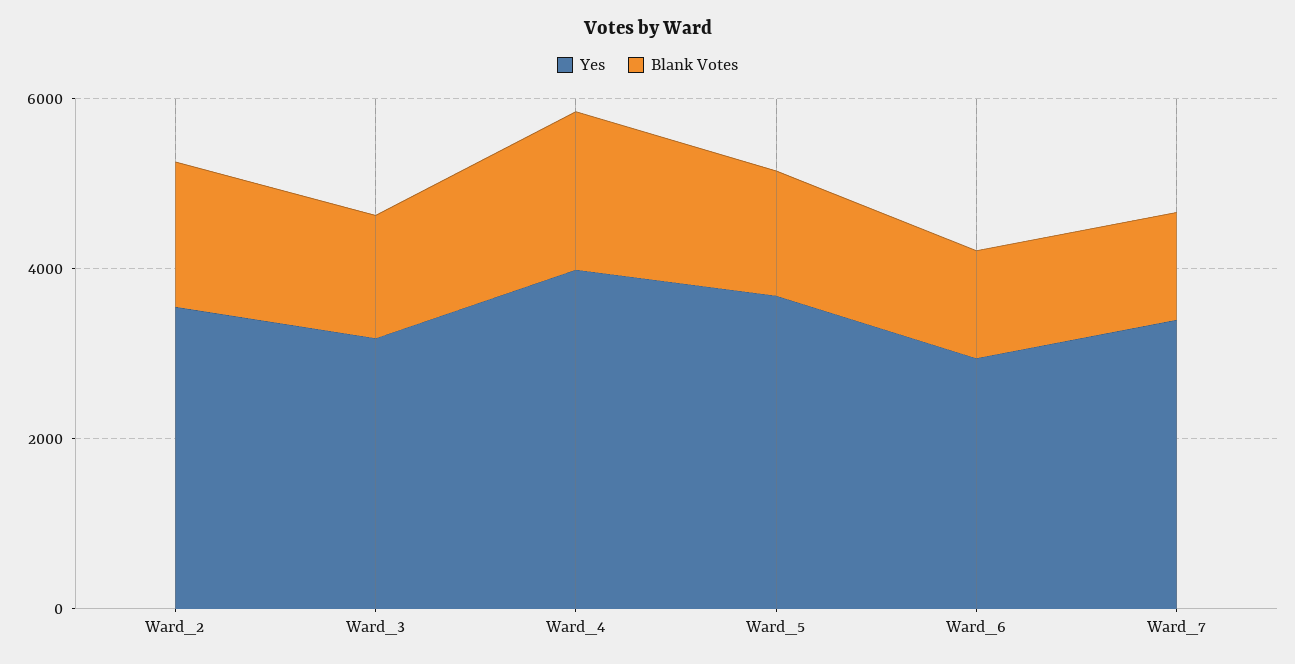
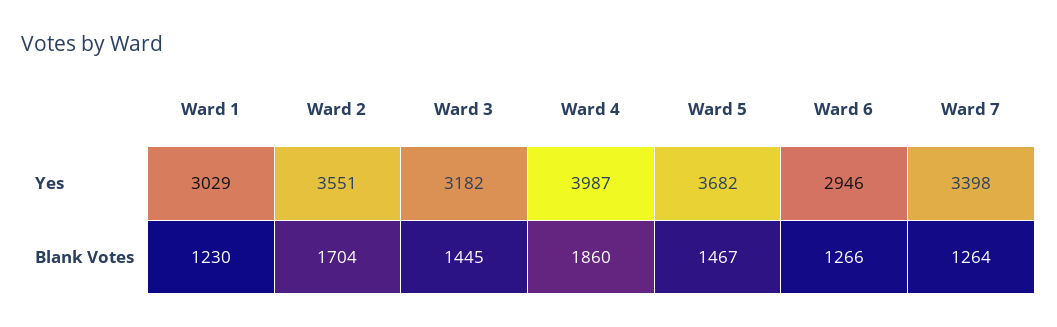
Yes, Ward 1: none -> 3029
Blank Votes, Ward 1: none -> 1230

